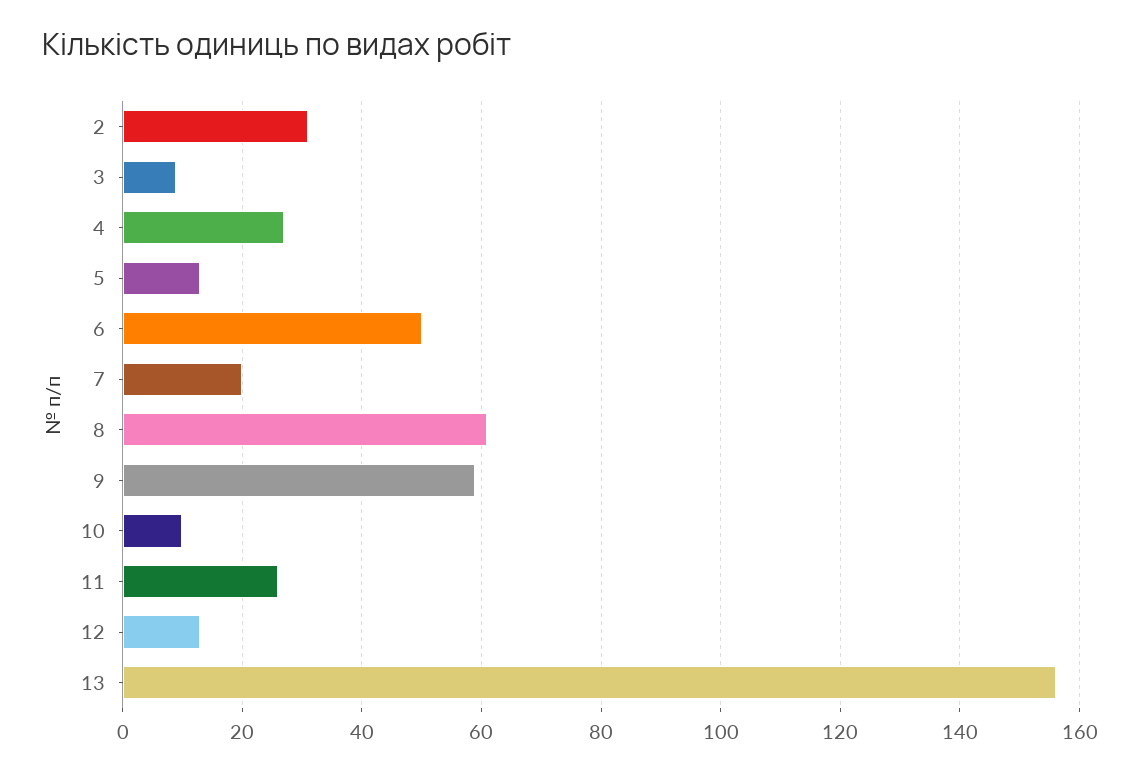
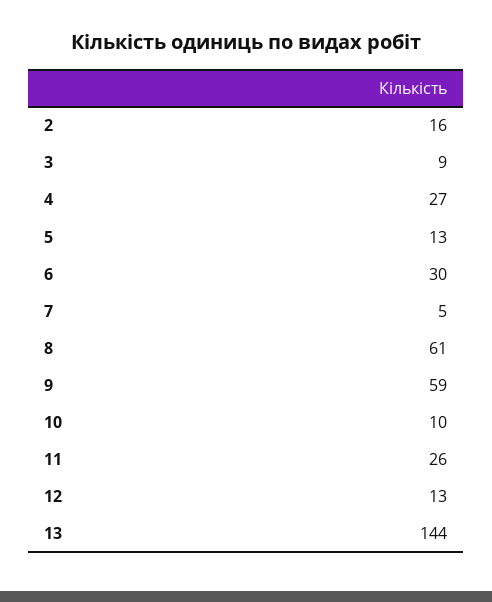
2: 30 -> 16
6: 50 -> 30
7: 20 -> 5
13: 155 -> 144

